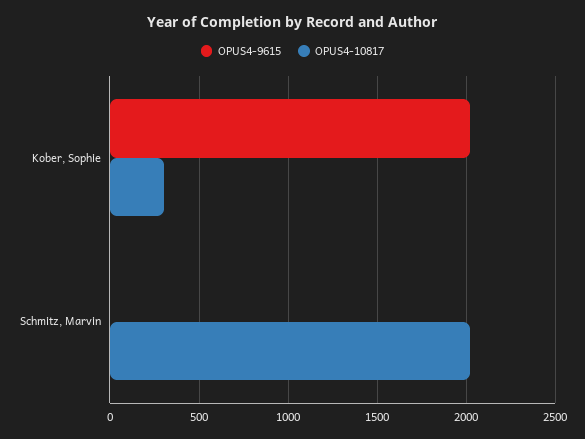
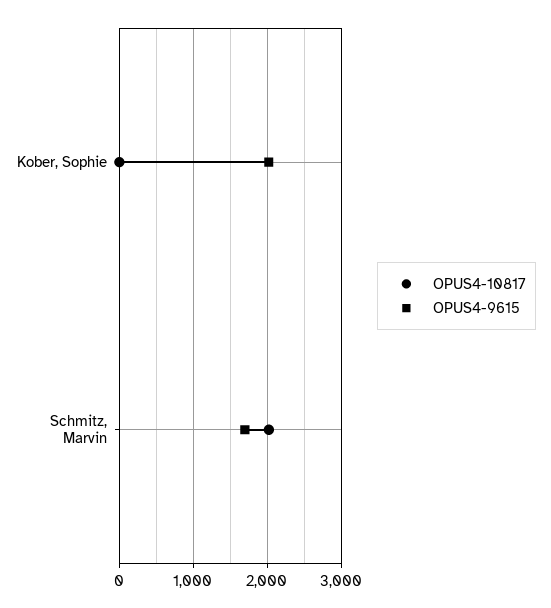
OPUS4-10817, Kober, Sophie: 300 -> 0
OPUS4-9615, Schmitz, Marvin: 0 -> 1700

